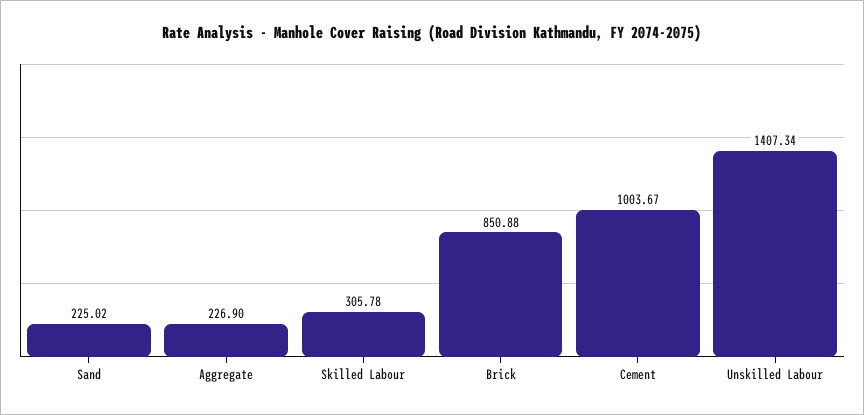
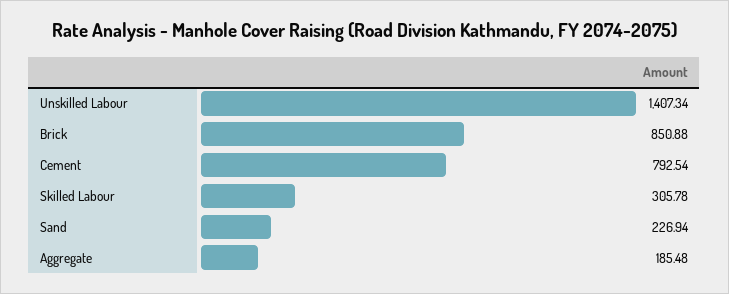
Sand: 225.02 -> 226.94
Aggregate: 226.9 -> 185.48
Cement: 1003.67 -> 792.54

